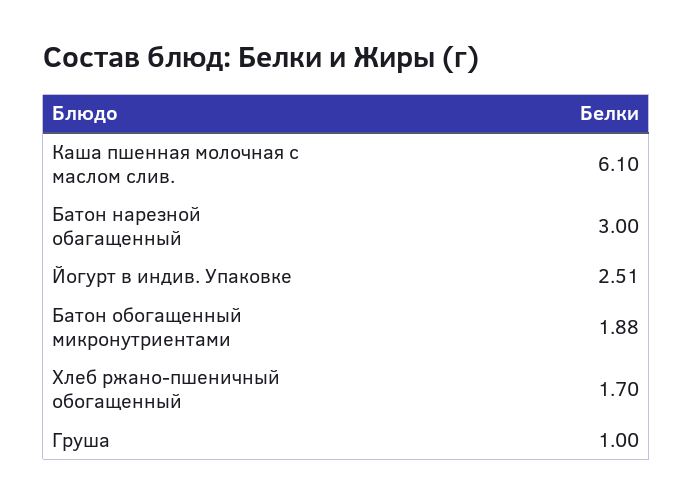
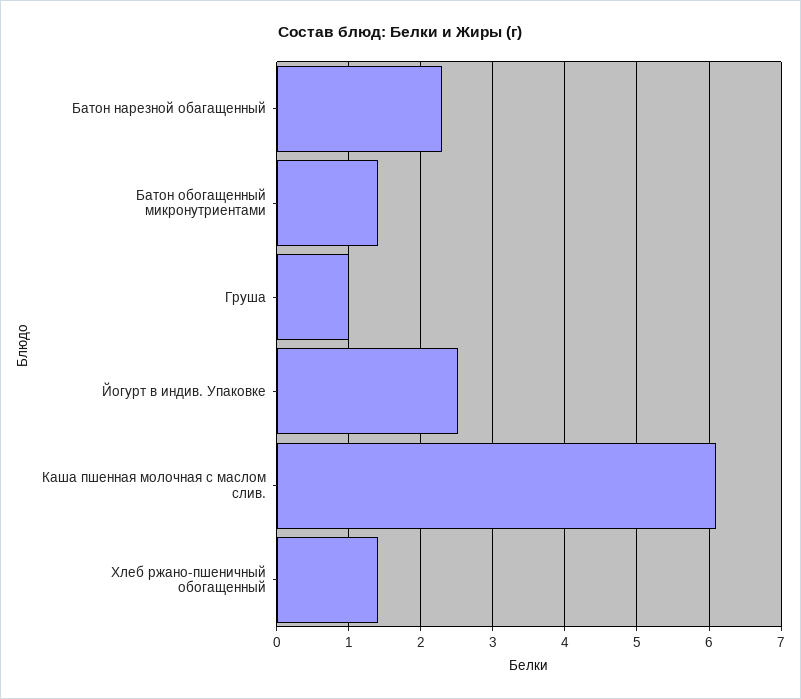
Батон нарезной обагащенный: 3 -> 2.3
Батон обогащенный микронутриентами: 1.88 -> 1.4
Хлеб ржано-пшеничный обогащенный: 1.7 -> 1.4

